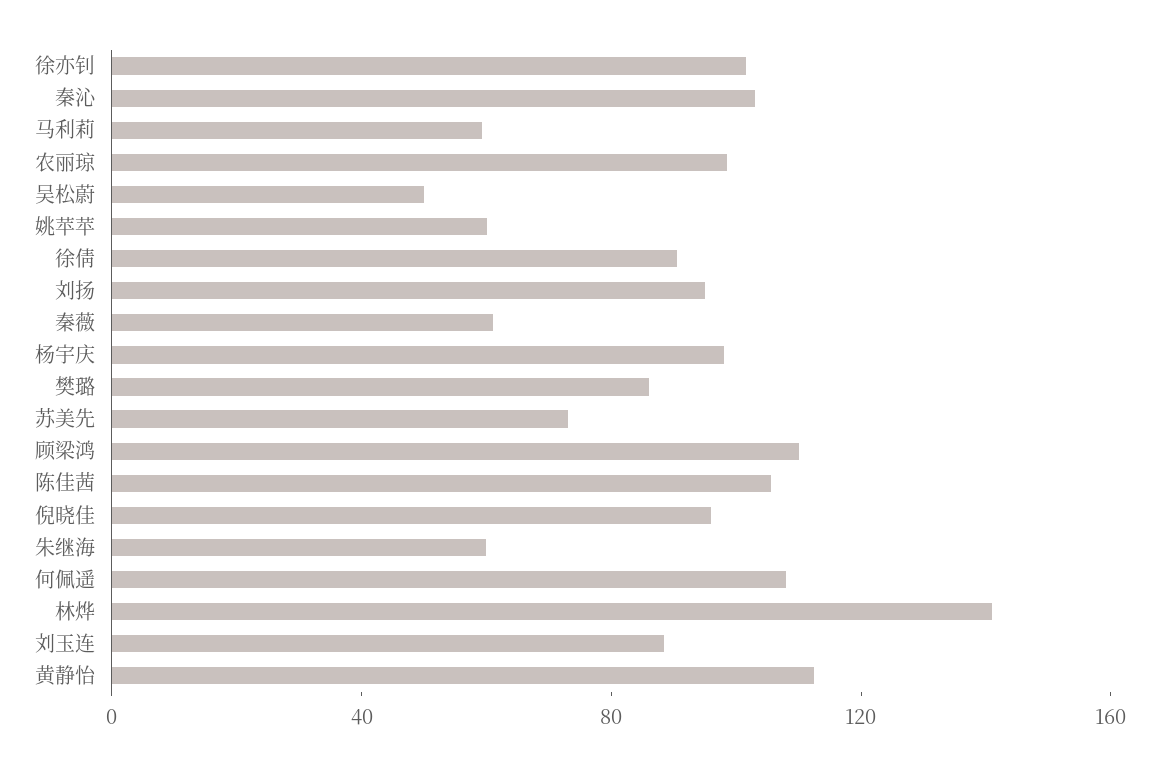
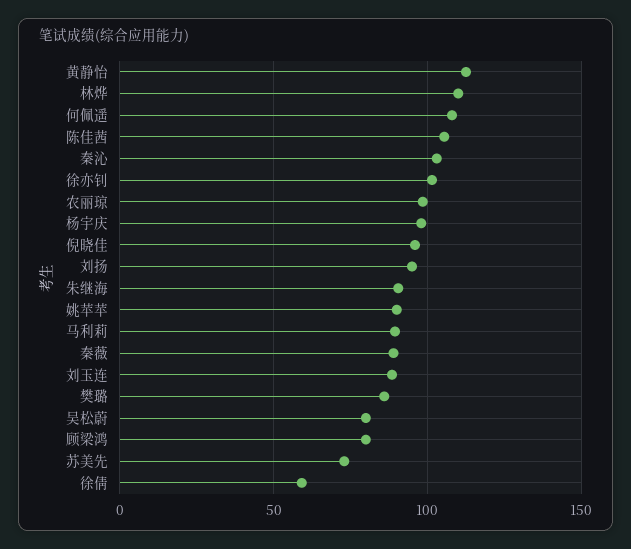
马利莉: 60 -> 90
吴松蔚: 50 -> 80
姚苹苹: 60 -> 90
徐倩: 90 -> 60
秦薇: 60 -> 90
顾梁鸿: 110 -> 80
朱继海: 60 -> 90
林烨: 140 -> 110

